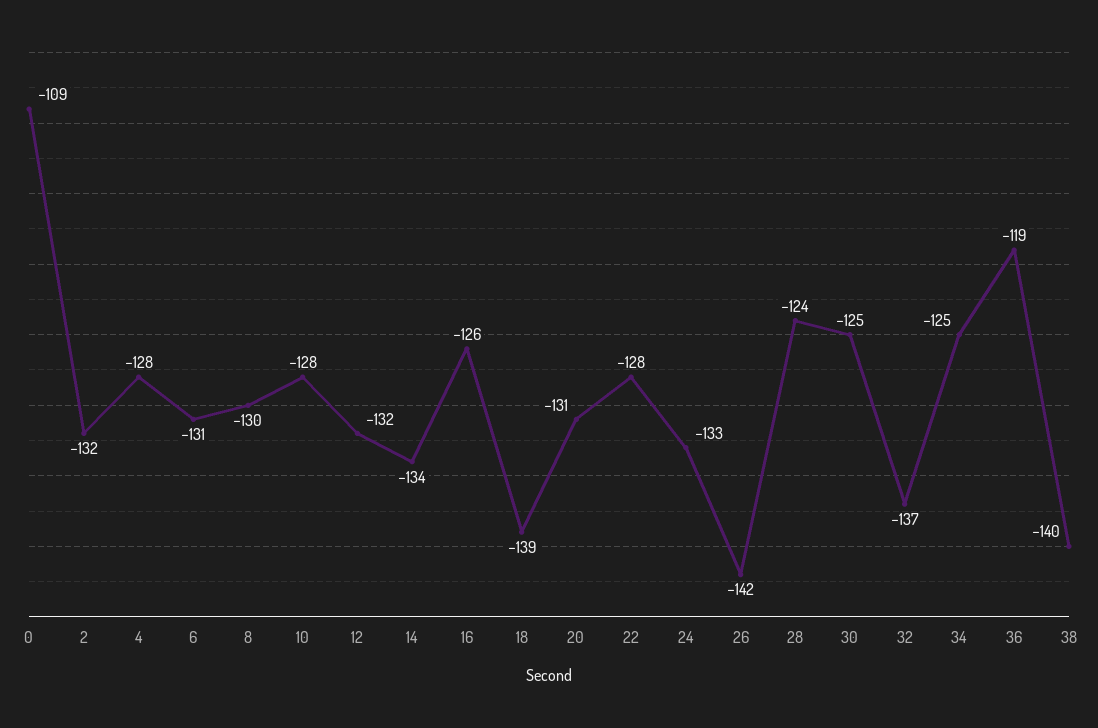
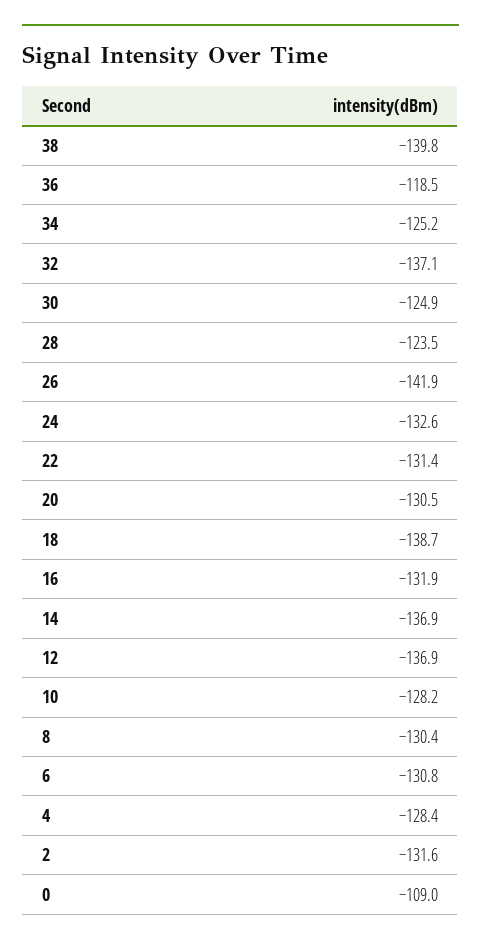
12: -132 -> -136.9
14: -134 -> -136.9
16: -126 -> -131.9
22: -128 -> -131.4

